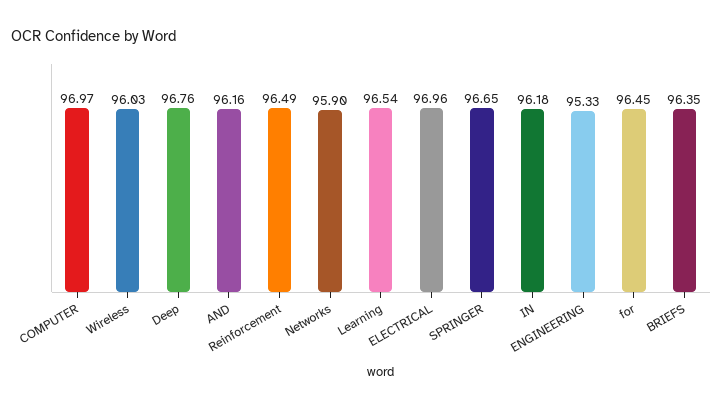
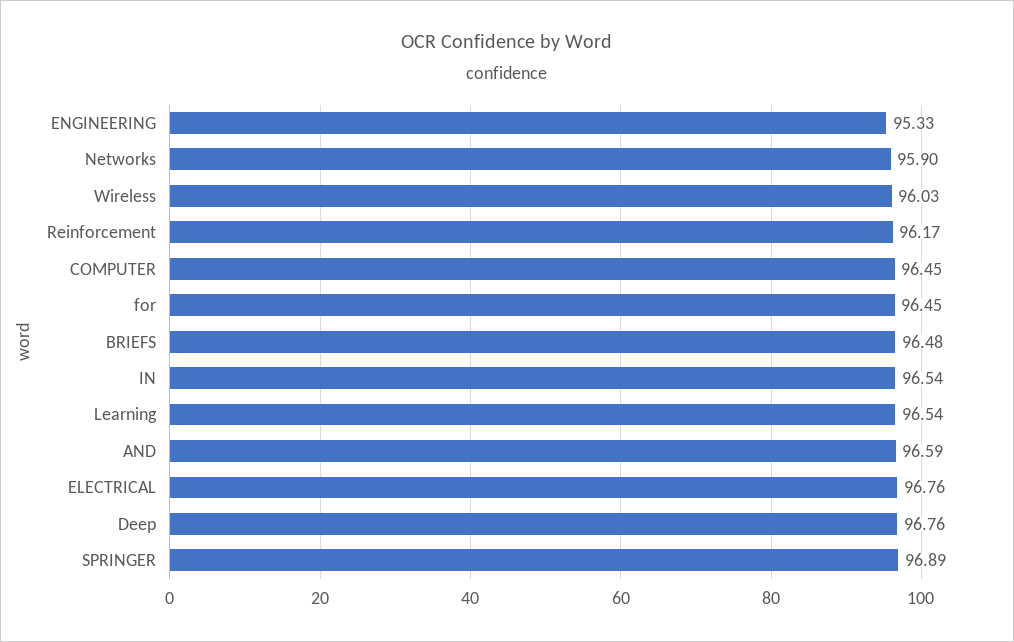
COMPUTER: 96.97 -> 96.45
AND: 96.16 -> 96.59
Reinforcement: 96.49 -> 96.17
ELECTRICAL: 96.96 -> 96.76
SPRINGER: 96.65 -> 96.89
IN: 96.18 -> 96.54
BRIEFS: 96.35 -> 96.48

